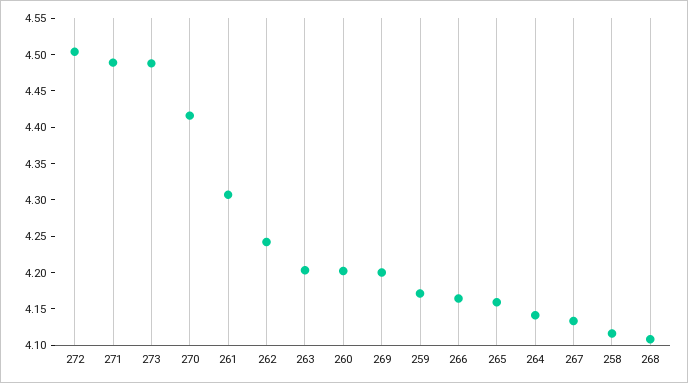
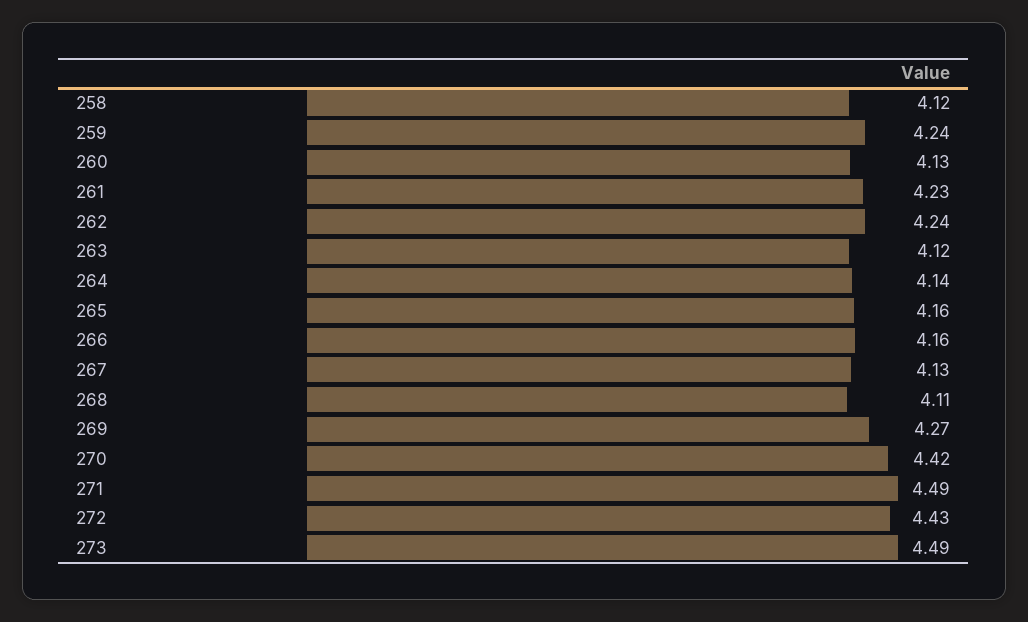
272: 4.5 -> 4.43
261: 4.3 -> 4.23
263: 4.2 -> 4.12
260: 4.2 -> 4.13
269: 4.2 -> 4.27
259: 4.175 -> 4.24

